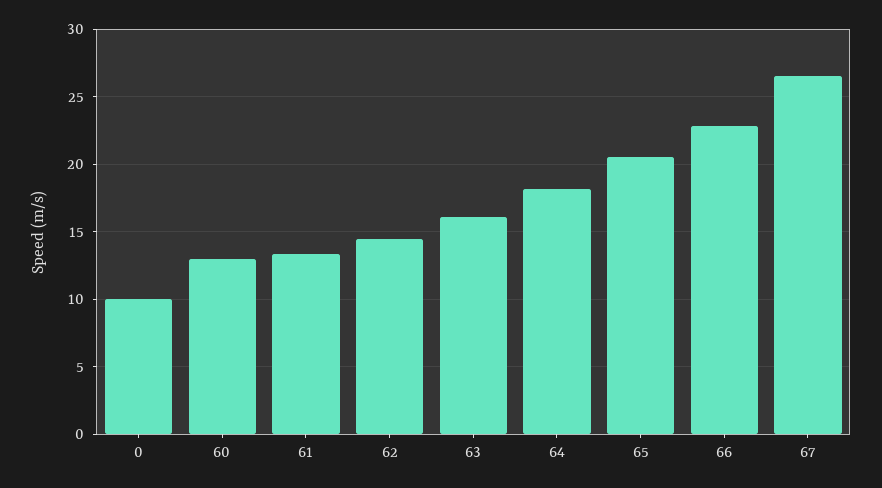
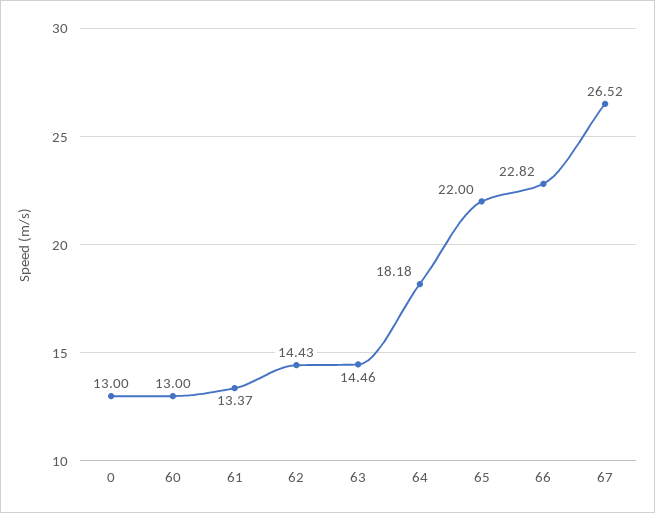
0: 10 -> 13
63: 16 -> 14.46
65: 20.5 -> 22

